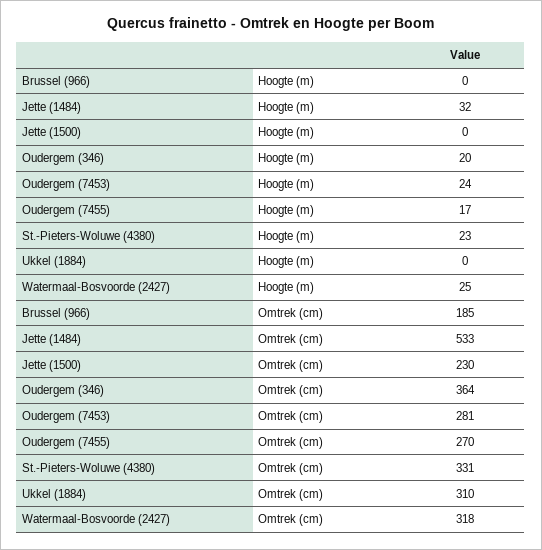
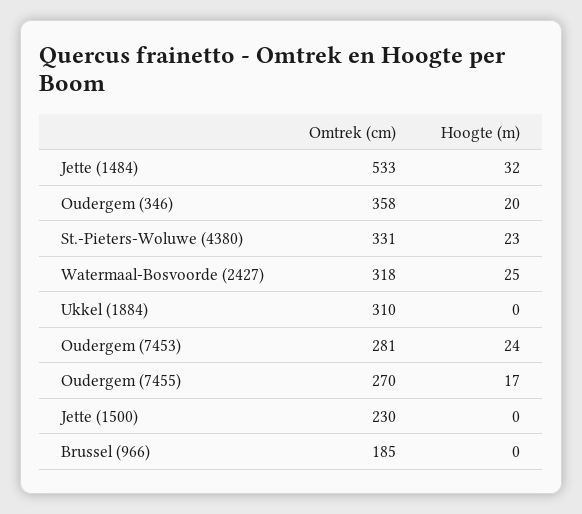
Oudergem (346), Omtrek (cm): 364 -> 358

